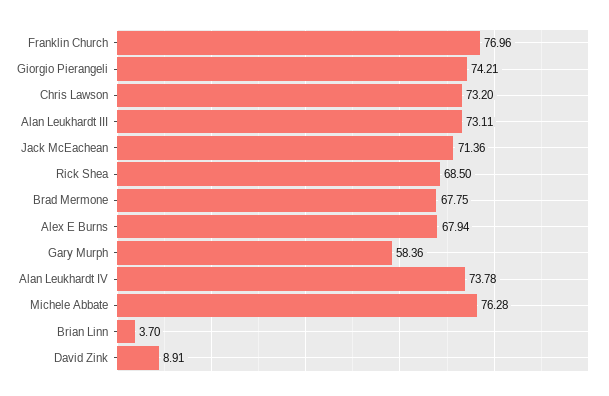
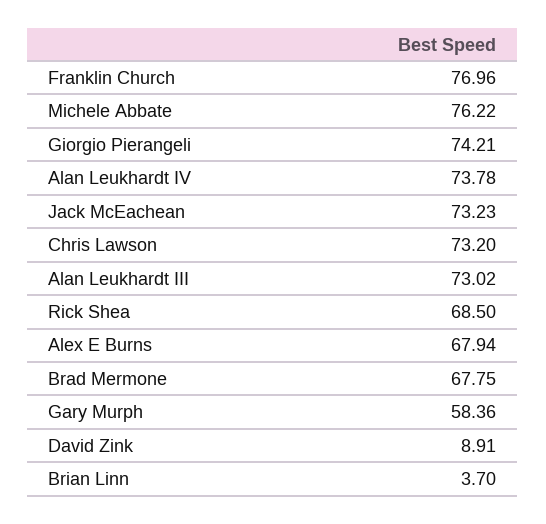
Alan Leukhardt III: 73.11 -> 73.02
Jack McEachean: 71.36 -> 73.23
Michele Abbate: 76.28 -> 76.22

